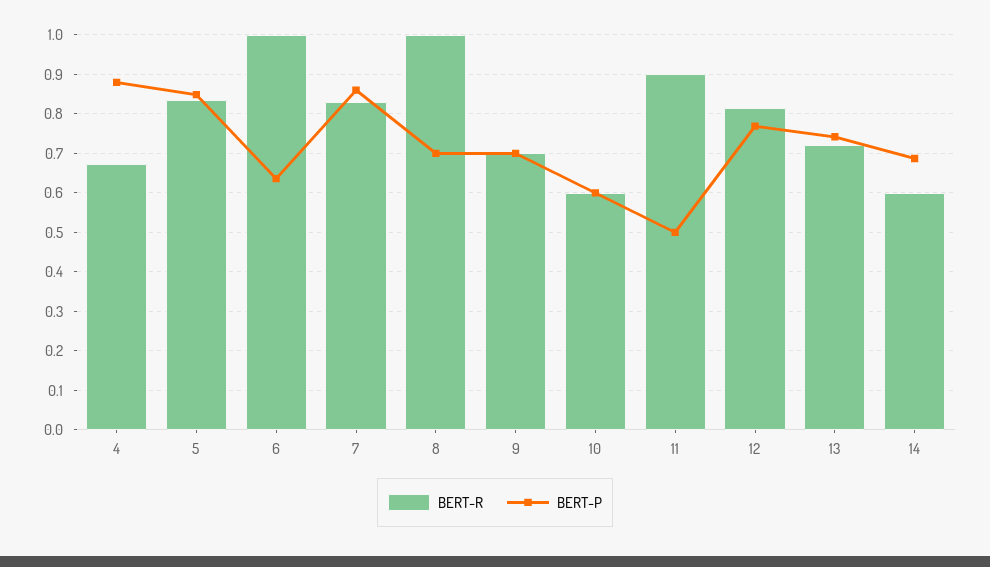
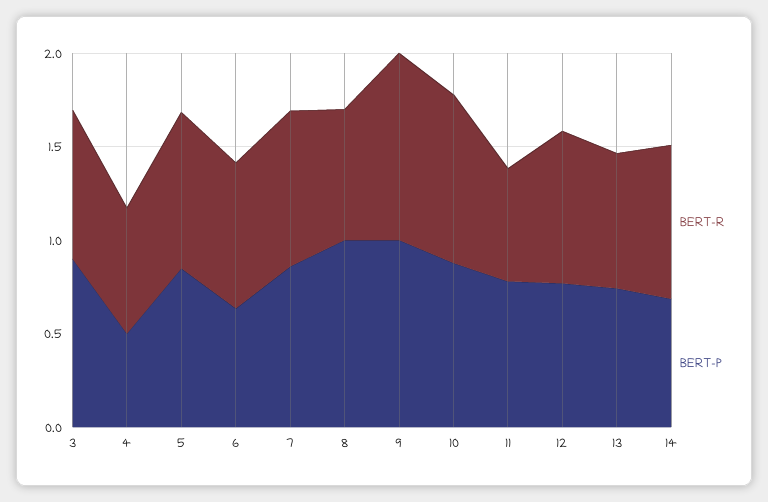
BERT-P, 4: 0.88 -> 0.5
BERT-R, 6: 1 -> 0.8
BERT-R, 8: 1 -> 0.7
BERT-P, 8: 0.7 -> 1
BERT-R, 9: 0.7 -> 1
BERT-P, 9: 0.7 -> 1
BERT-R, 10: 0.6 -> 0.9
BERT-P, 10: 0.6 -> 0.9
BERT-R, 11: 0.9 -> 0.6
BERT-P, 11: 0.5 -> 0.8
BERT-R, 14: 0.6 -> 0.8
BERT-R, 3: none -> 0.8
BERT-P, 3: none -> 0.9

